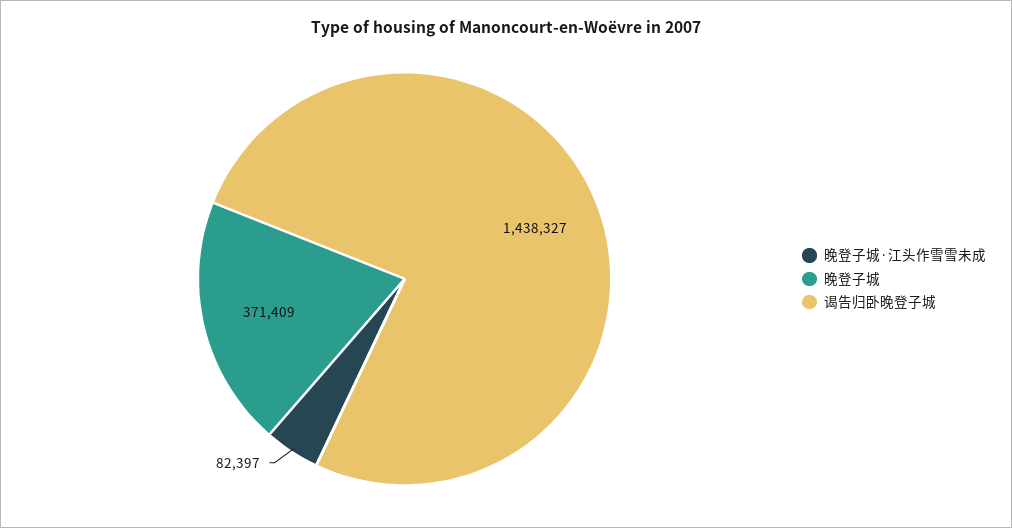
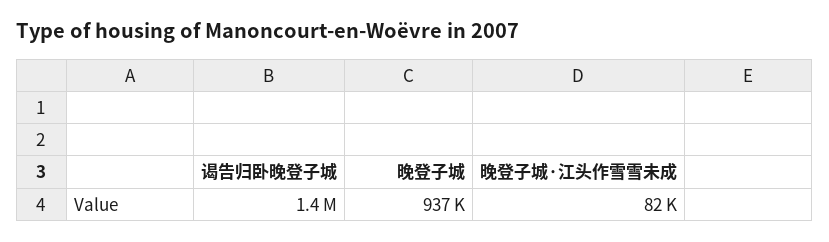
晚登子城: 371409 -> 937000

